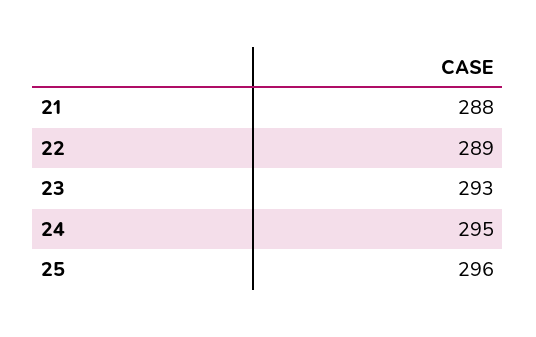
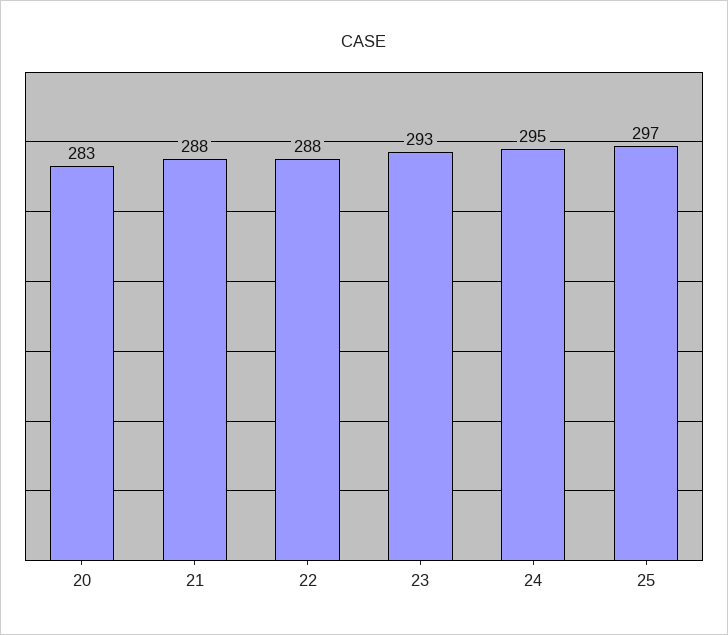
22: 289 -> 288
25: 296 -> 297
20: none -> 283

